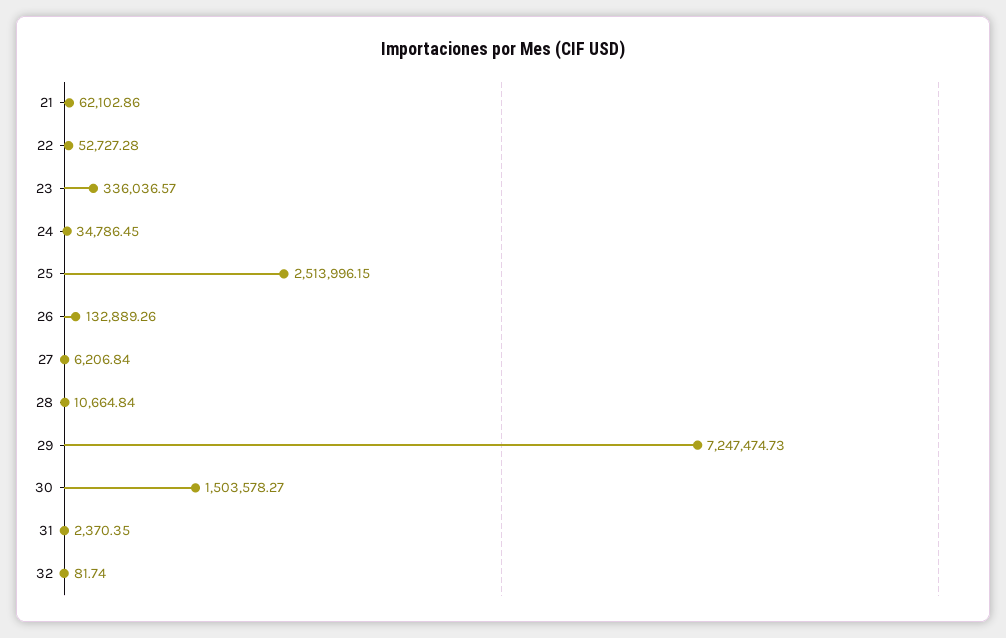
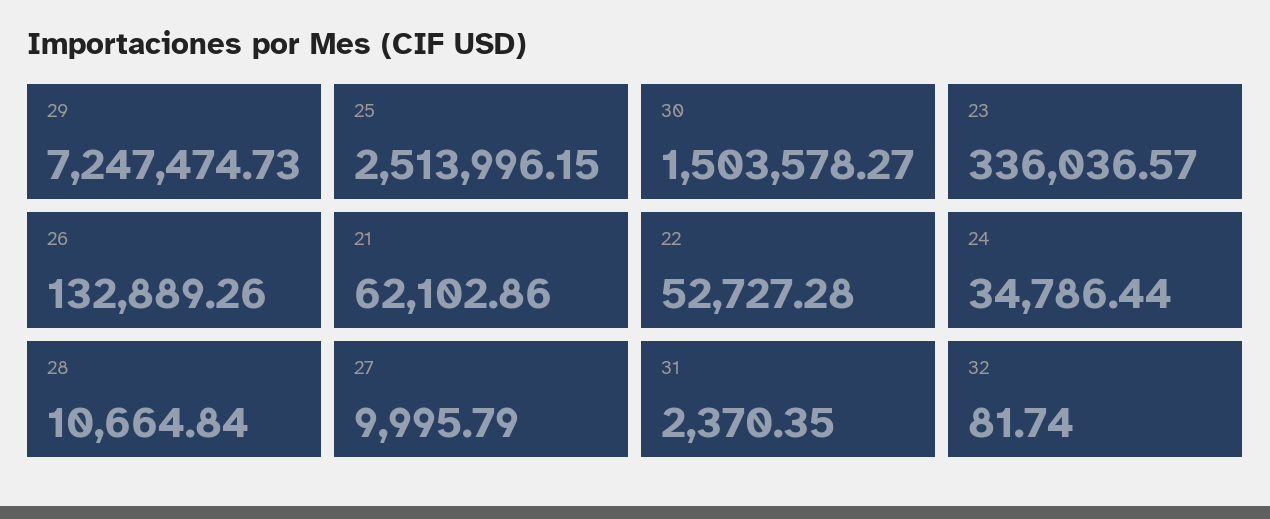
24: 34786.45 -> 34786.44
27: 6206.84 -> 9995.79

